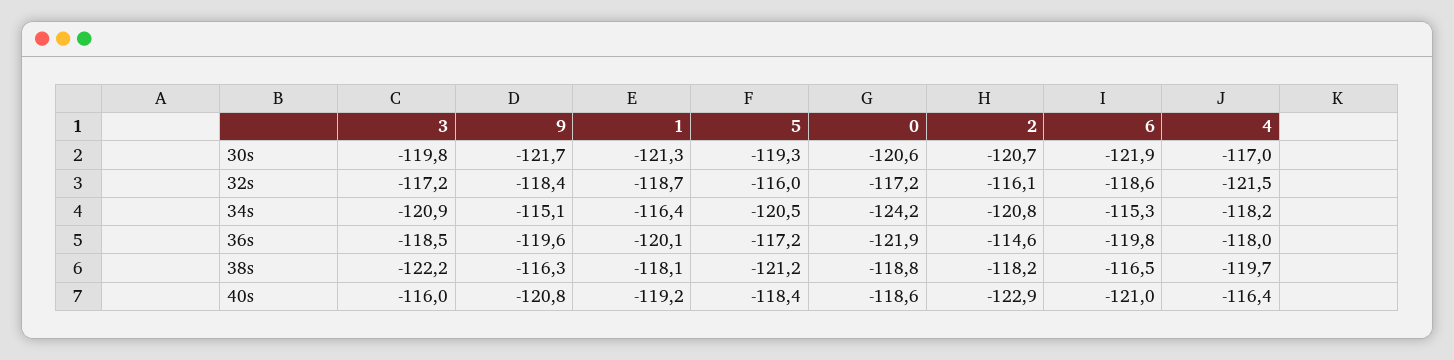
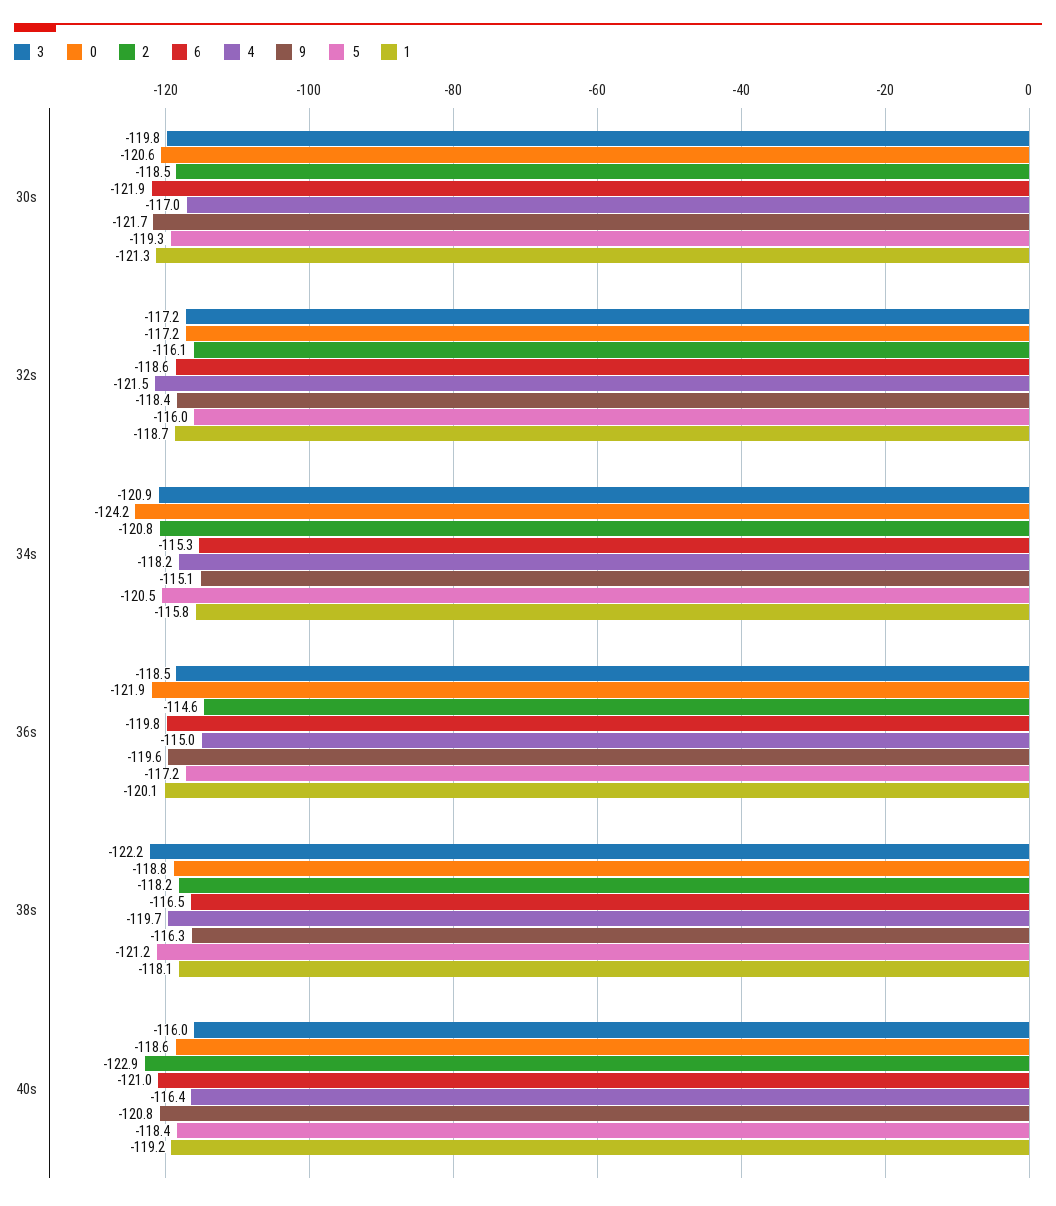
2, 30s: -120.7 -> -118.5
1, 34s: -116.4 -> -115.8
4, 36s: -118 -> -115

